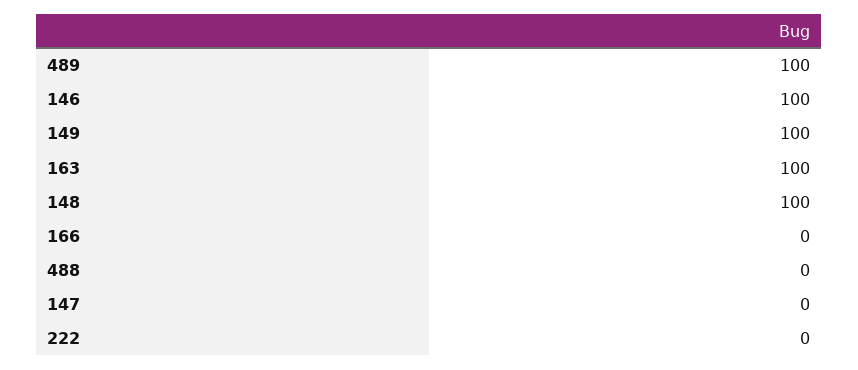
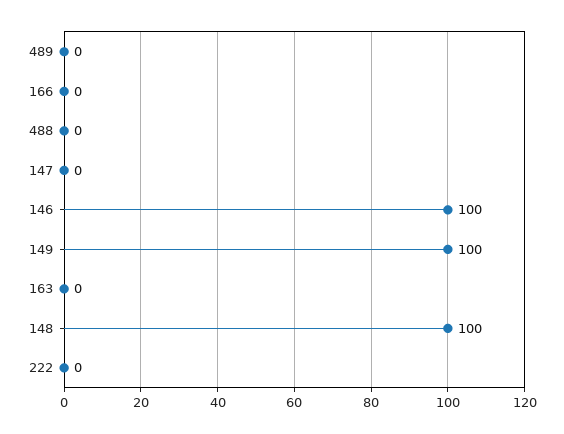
489: 100 -> 0
163: 100 -> 0

